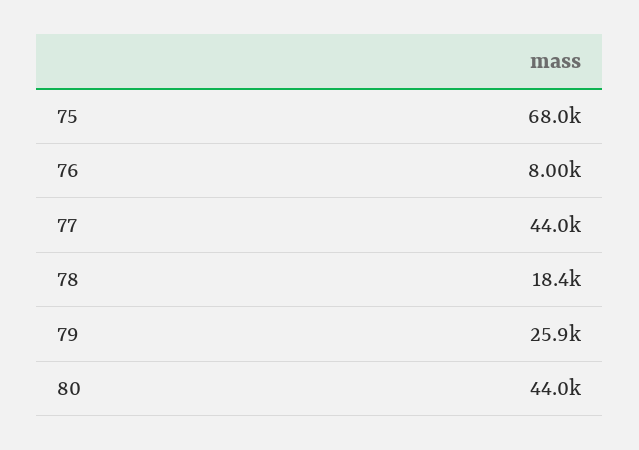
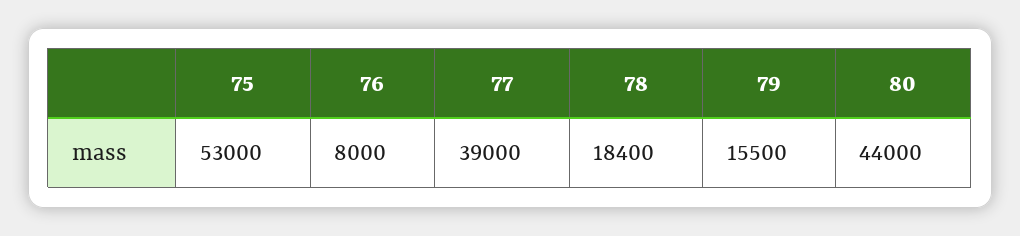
75: 68000 -> 53000
77: 44000 -> 39000
79: 25900 -> 15500

